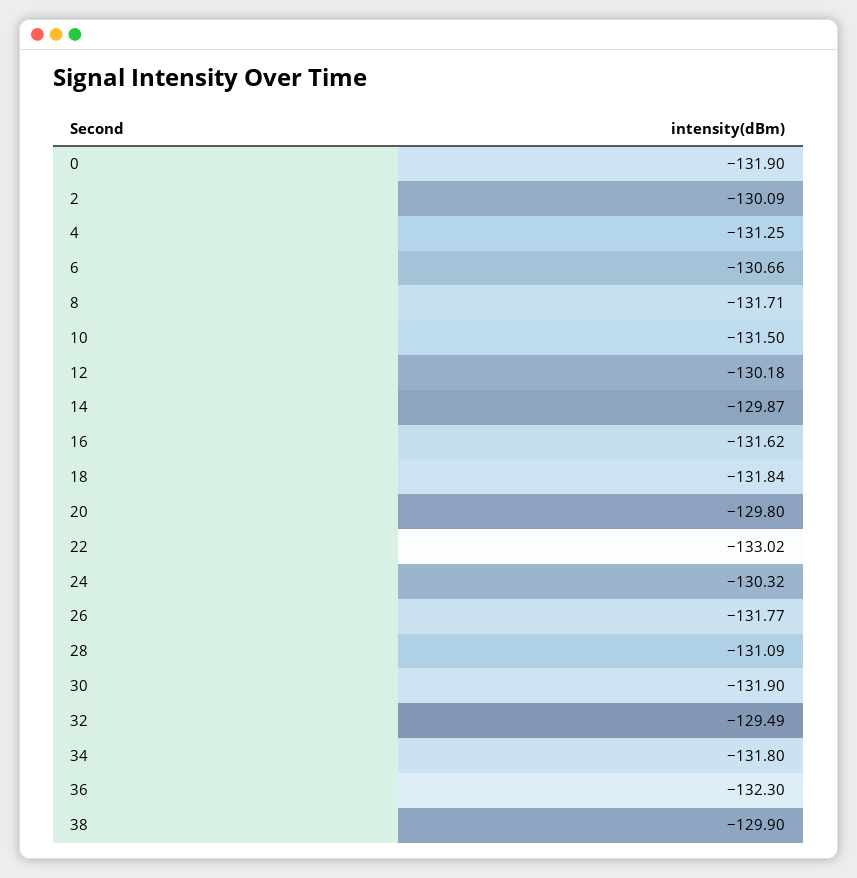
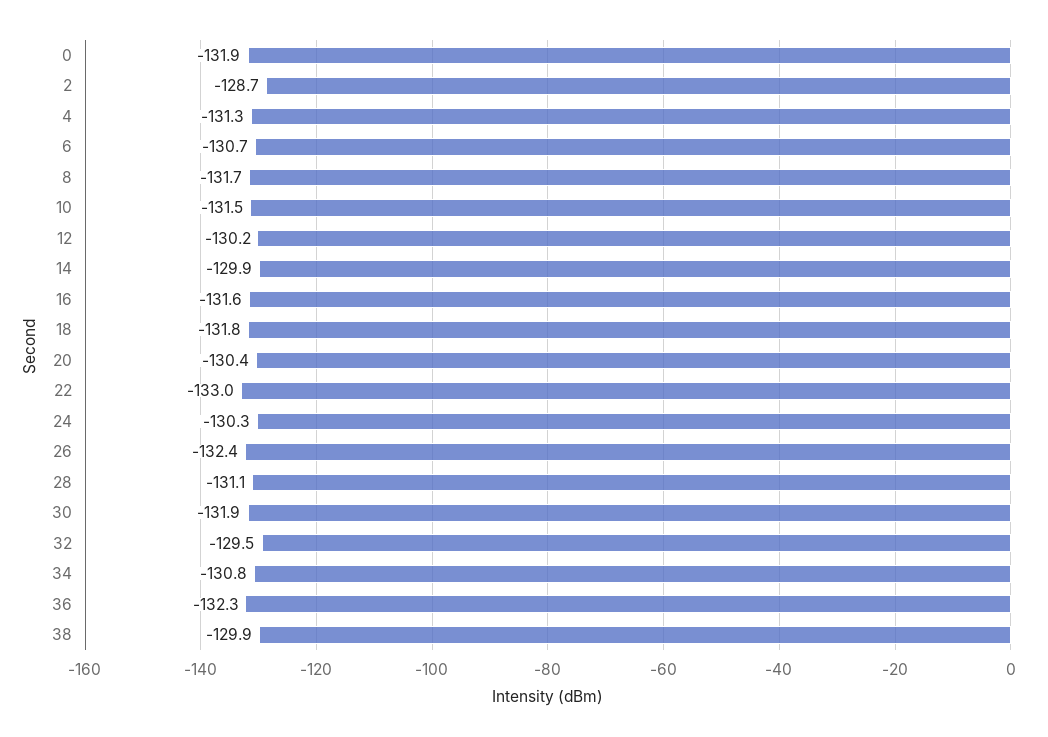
2: -130.09 -> -128.7
20: -129.8 -> -130.4
26: -131.77 -> -132.4
34: -131.8 -> -130.8

